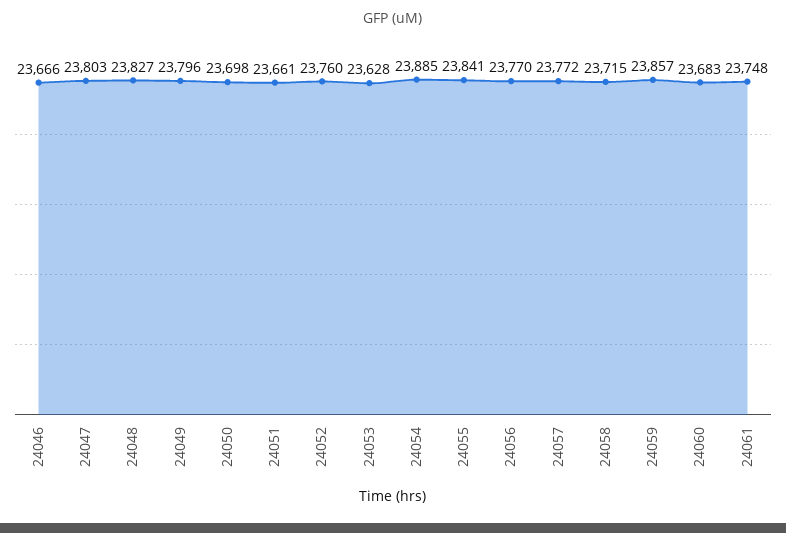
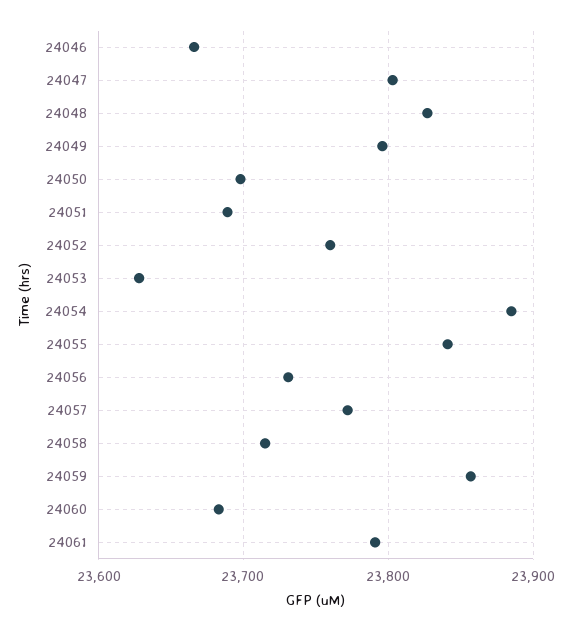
24051: 23661 -> 23690
24056: 23770 -> 23730
24061: 23748 -> 23790

